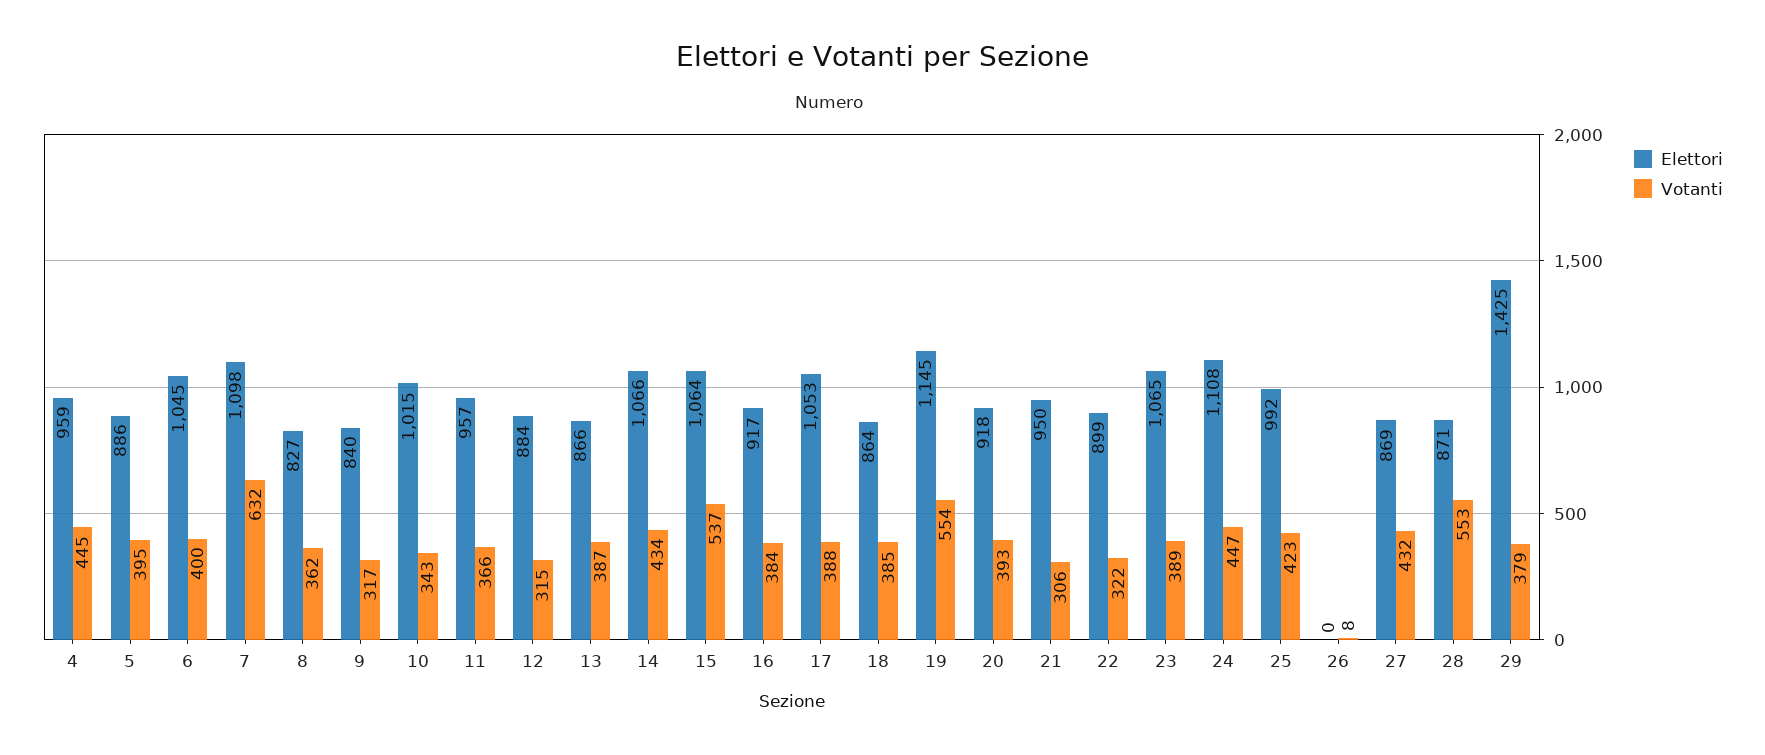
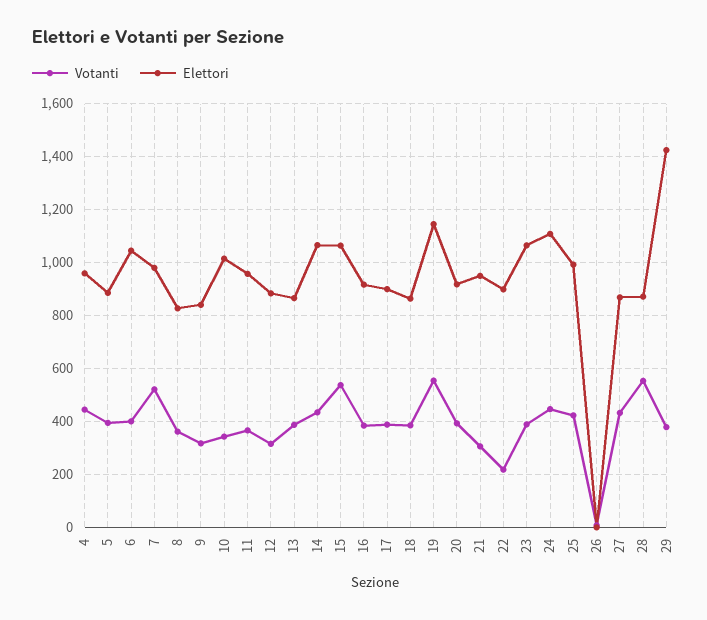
Elettori, 7: 1098 -> 975
Votanti, 7: 632 -> 525
Elettori, 17: 1053 -> 900
Votanti, 22: 322 -> 225

